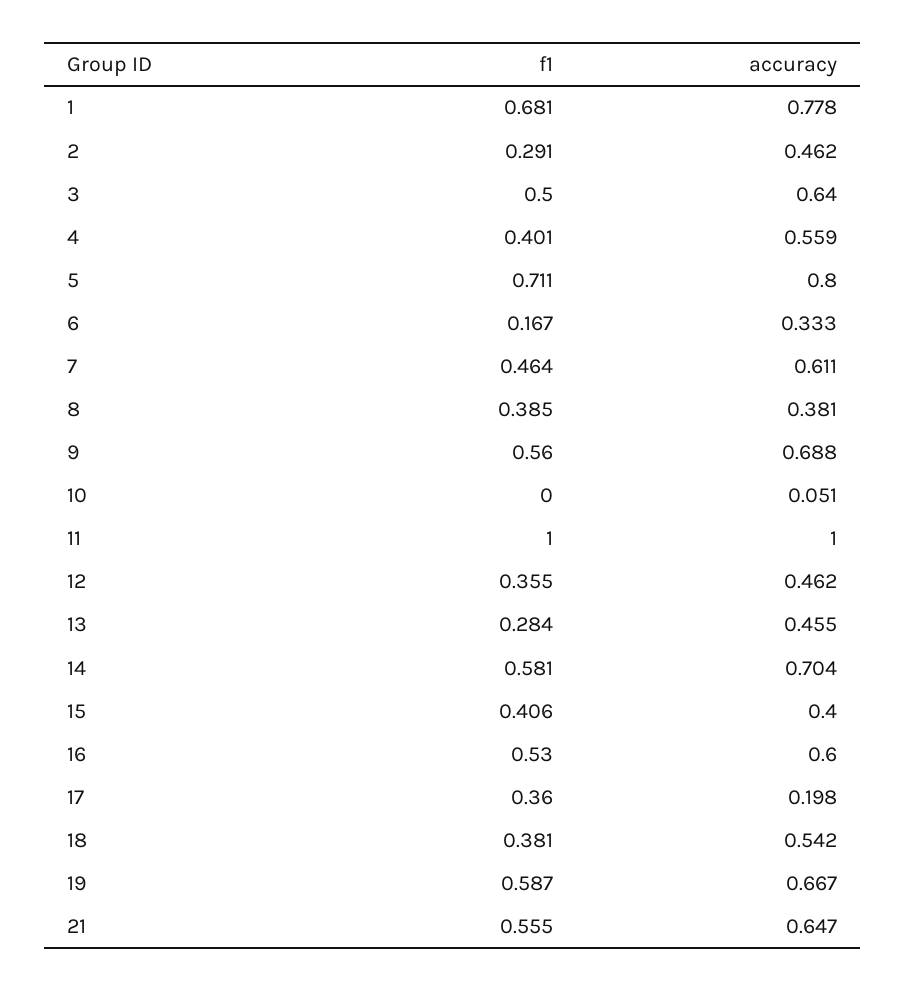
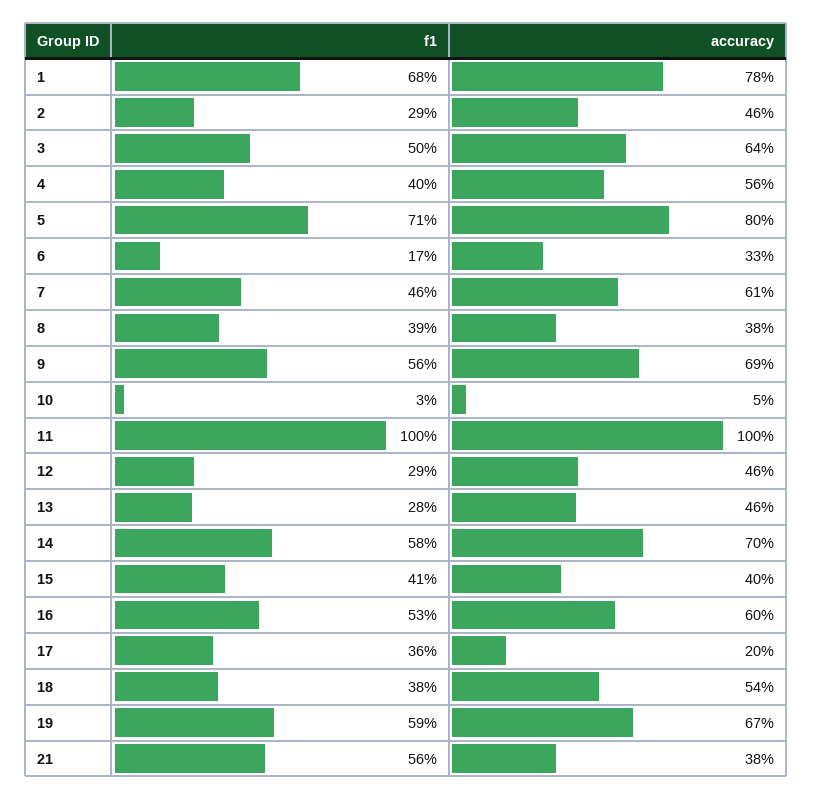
f1, 10: 0 -> 0.03
f1, 12: 0.355 -> 0.29
accuracy, 21: 0.647 -> 0.38

